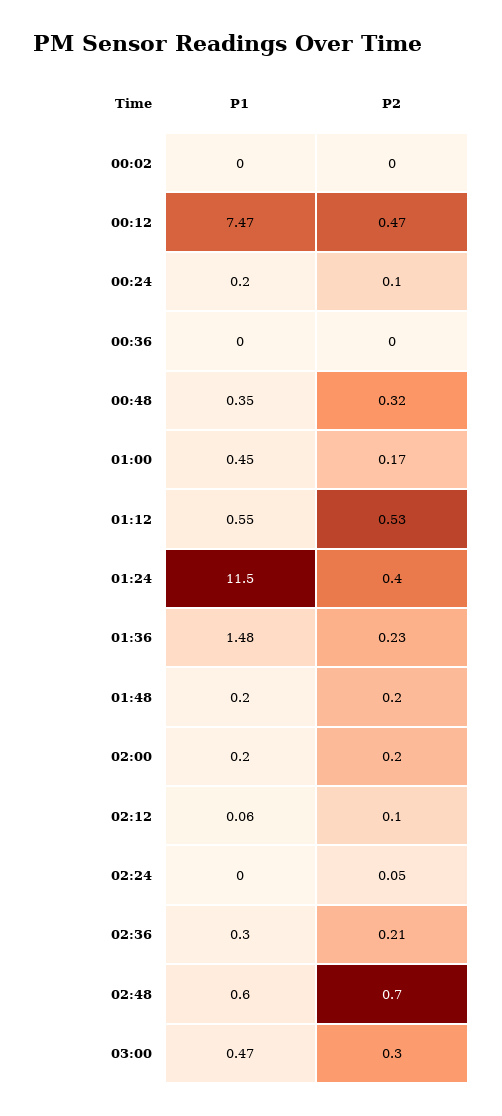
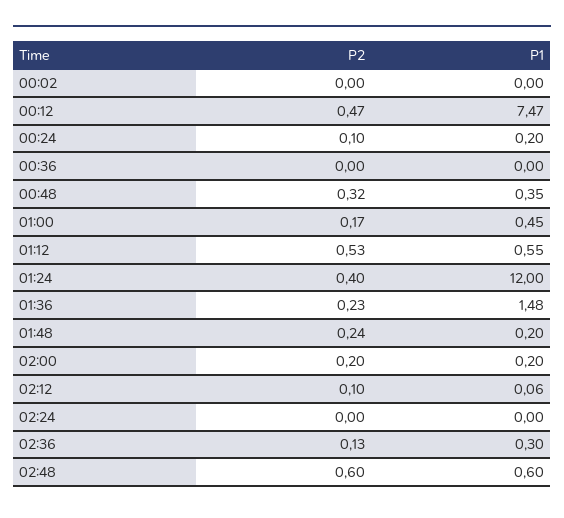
P1, 01:24: 11.5 -> 12
P2, 01:48: 0.2 -> 0.24
P2, 02:24: 0.05 -> 0
P2, 02:36: 0.21 -> 0.13
P2, 02:48: 0.7 -> 0.6
P1, 03:00: 0.47 -> none
P2, 03:00: 0.3 -> none

